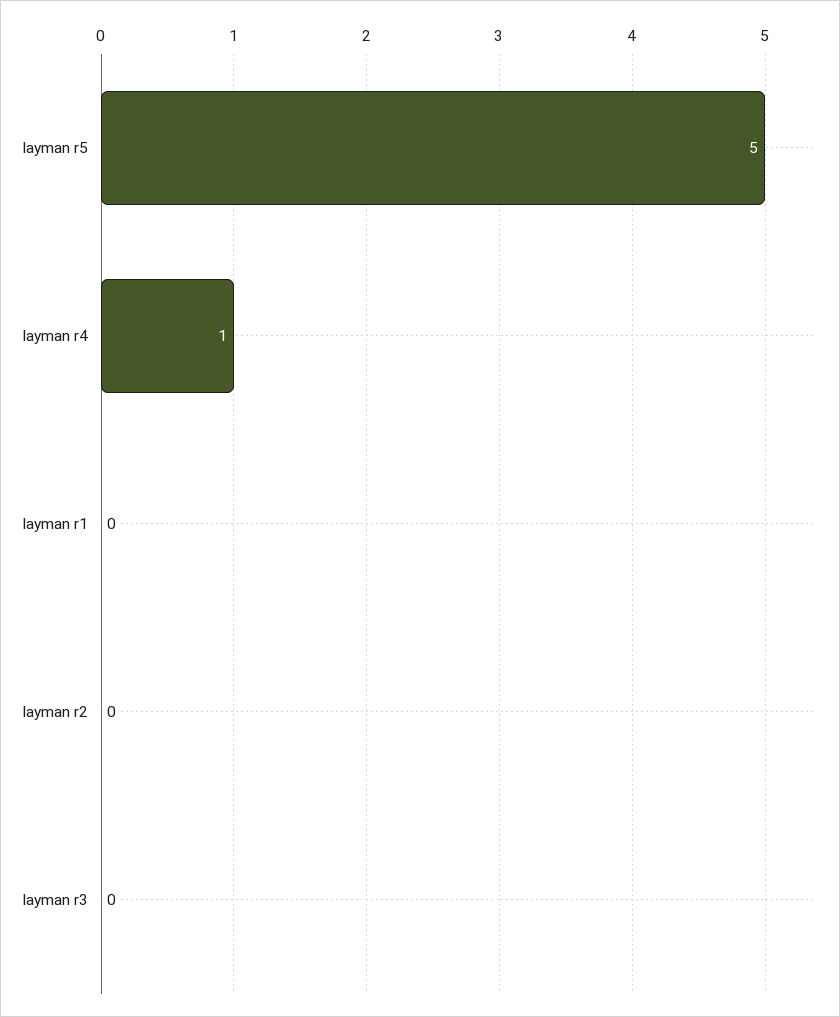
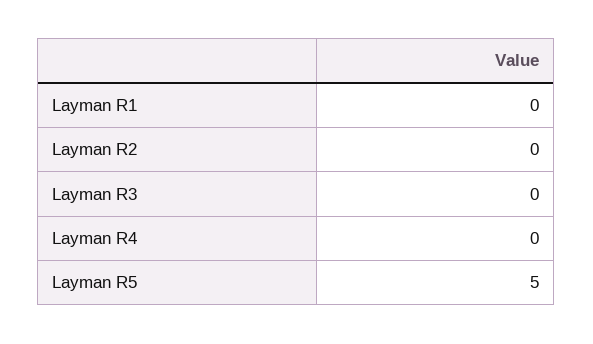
layman r4: 1 -> 0

